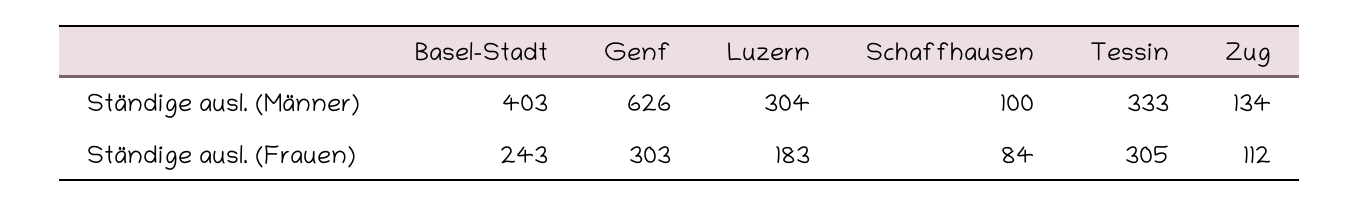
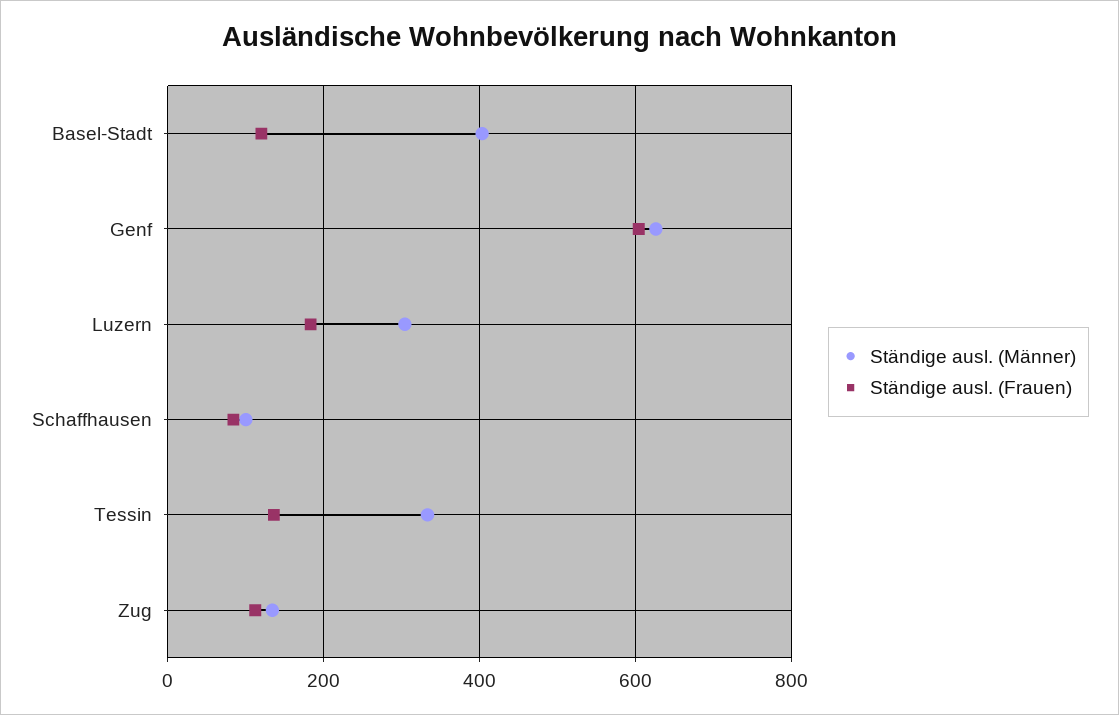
Ständige ausl. (Frauen), Basel-Stadt: 243 -> 120
Ständige ausl. (Frauen), Genf: 303 -> 600
Ständige ausl. (Frauen), Tessin: 305 -> 140

